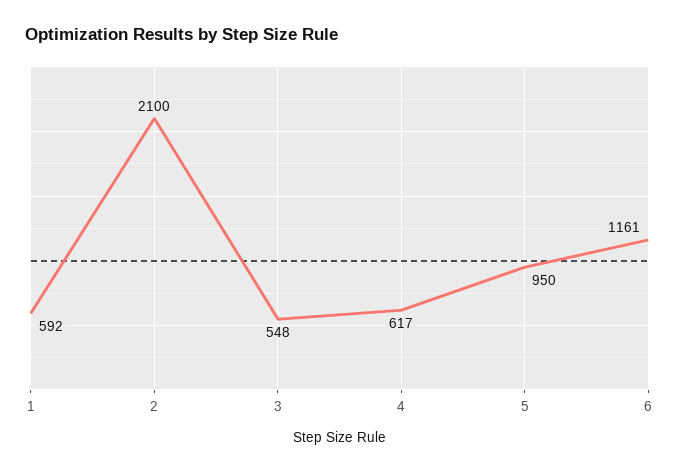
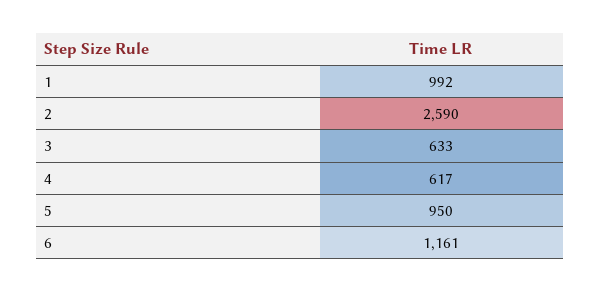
1: 592 -> 992
2: 2100 -> 2590
3: 548 -> 633

